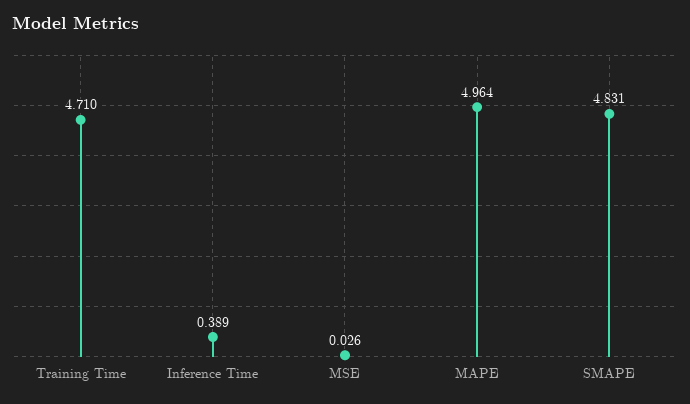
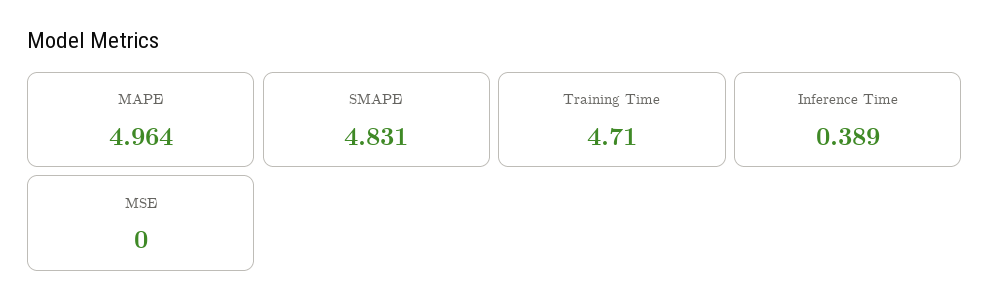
MSE: 0.026 -> 0

